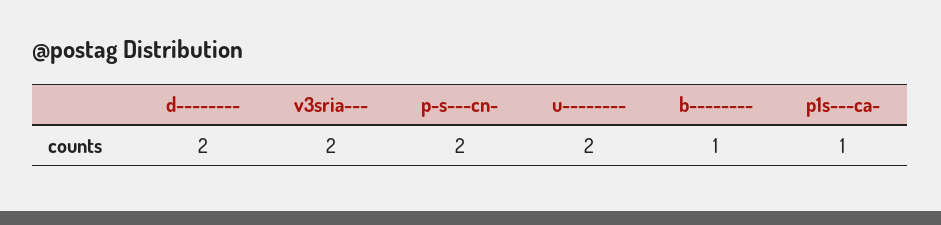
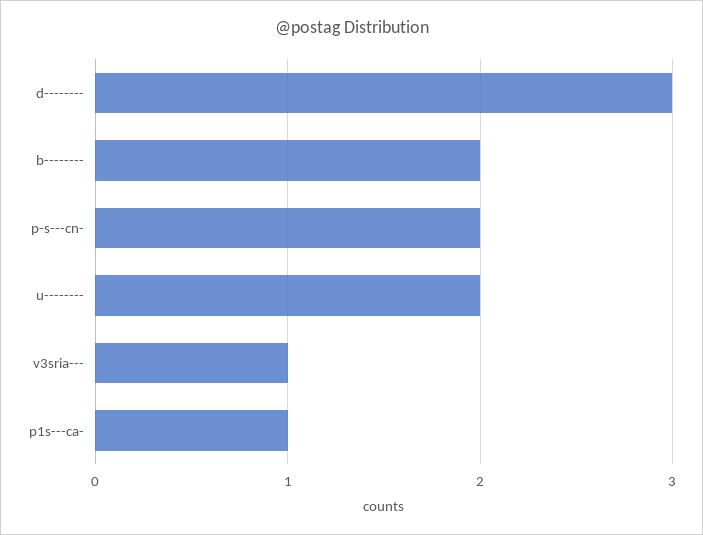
d--------: 2 -> 3
v3sria---: 2 -> 1
b--------: 1 -> 2

